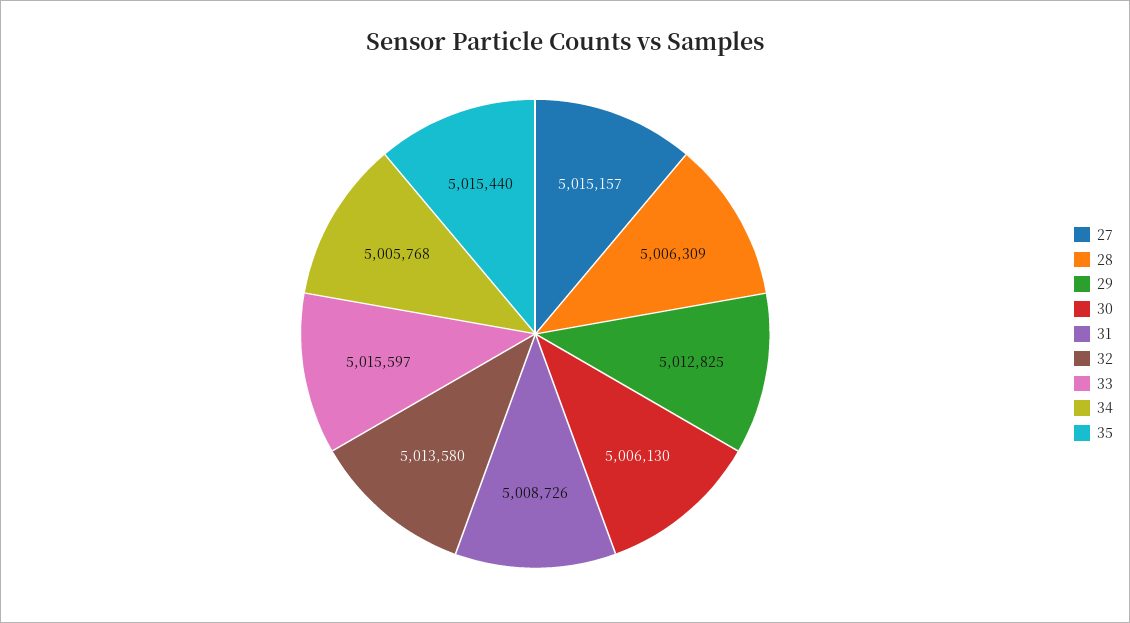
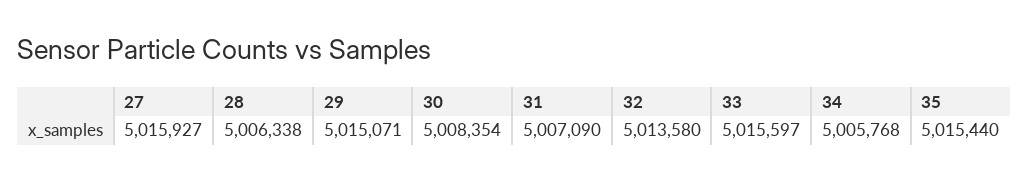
27: 5015157 -> 5015927
28: 5006309 -> 5006338
29: 5012825 -> 5015071
30: 5006130 -> 5008354
31: 5008726 -> 5007090

